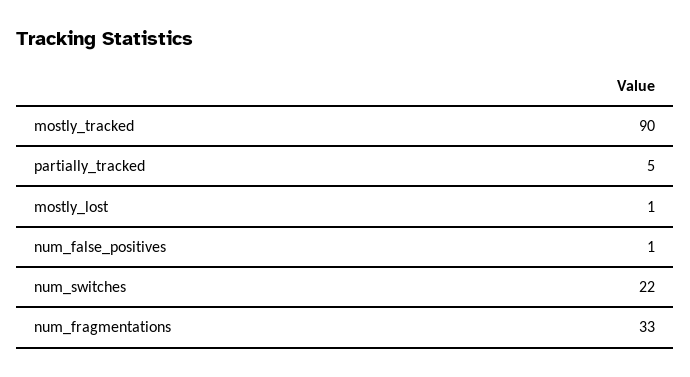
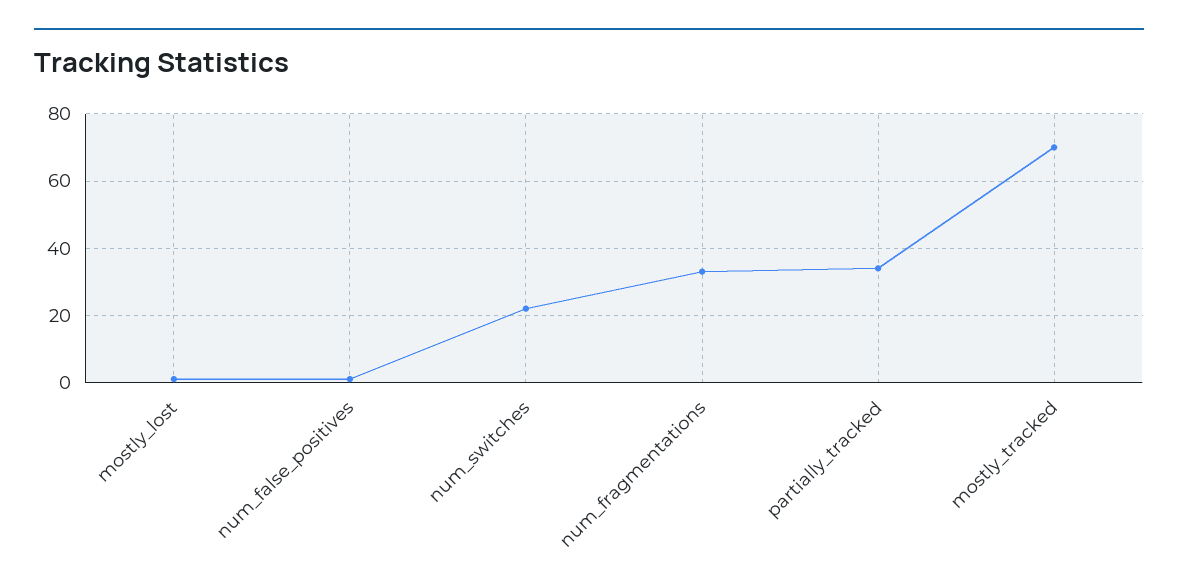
mostly_tracked: 90 -> 70
partially_tracked: 5 -> 35

